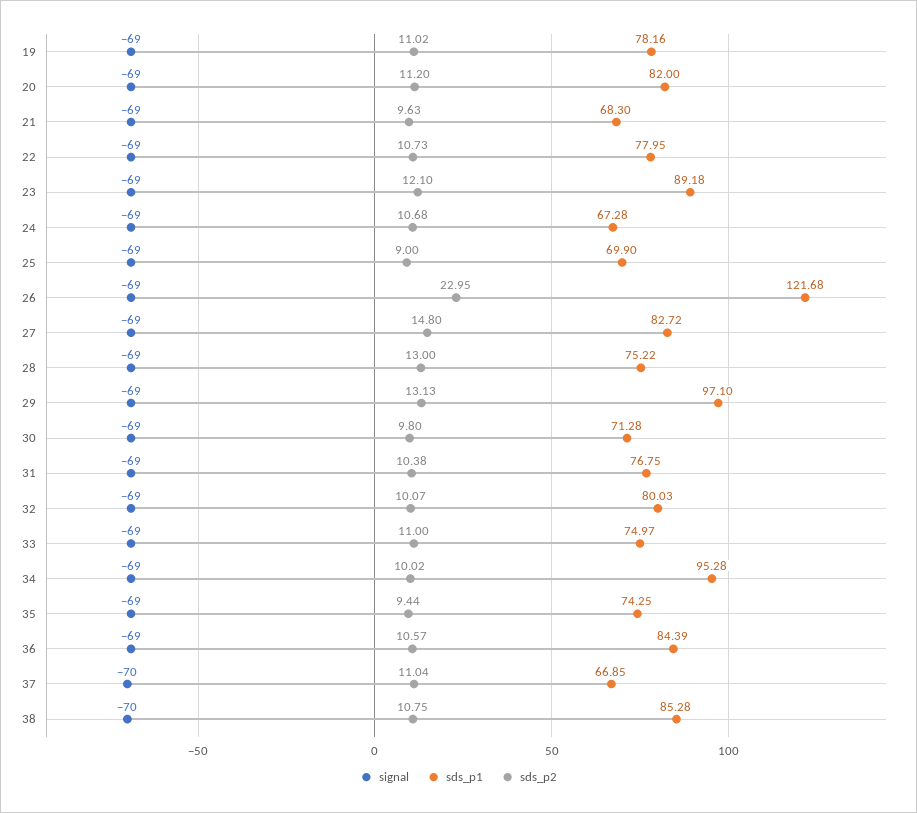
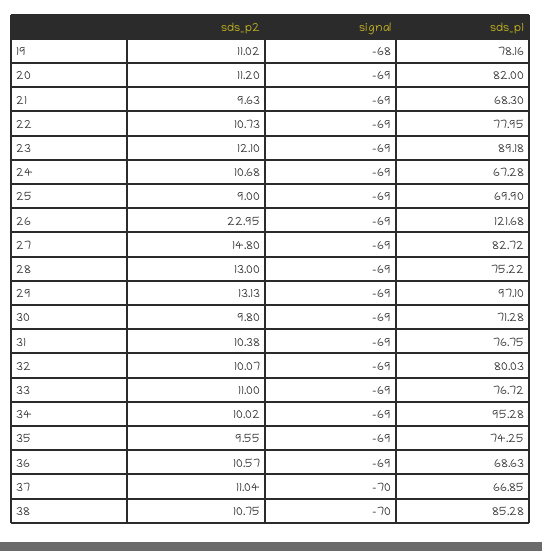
signal, 19: -69 -> -68
sds_p1, 33: 74.97 -> 76.72
sds_p2, 35: 9.44 -> 9.55
sds_p1, 36: 84.39 -> 68.63

